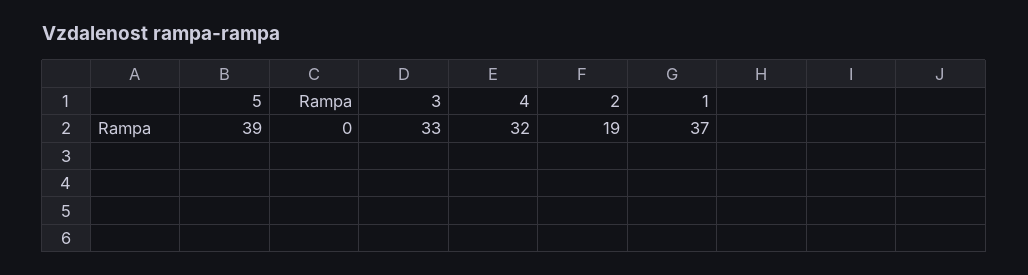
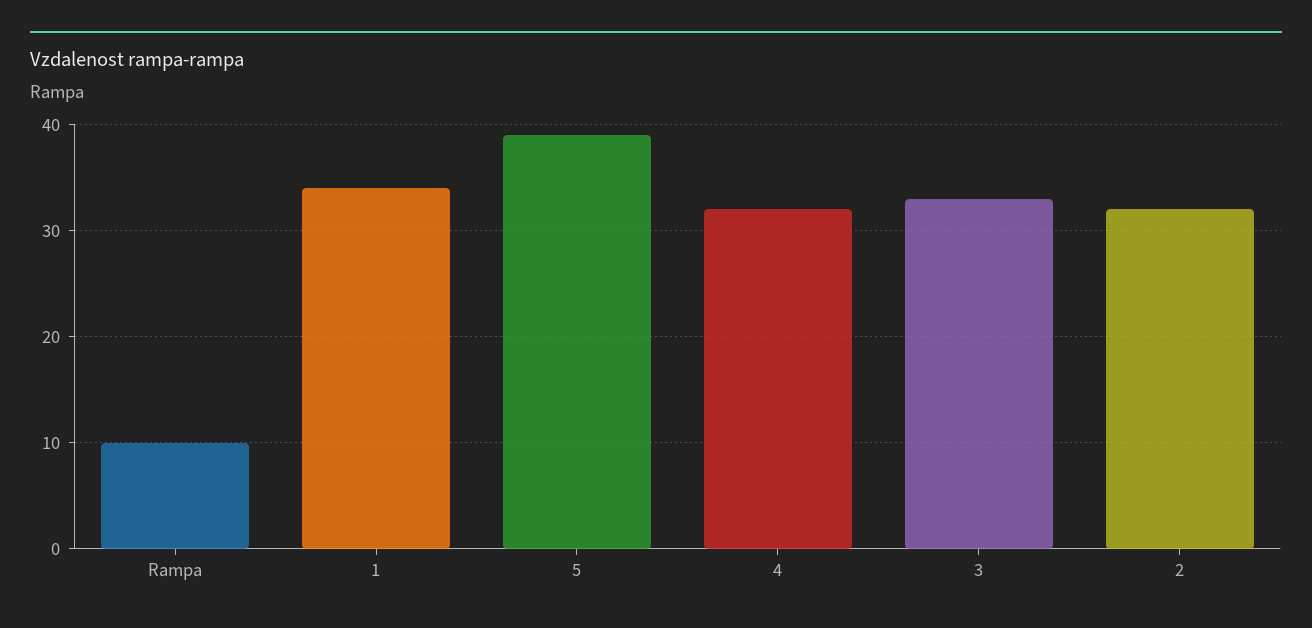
Rampa: 0 -> 10
2: 19 -> 32
1: 37 -> 34

